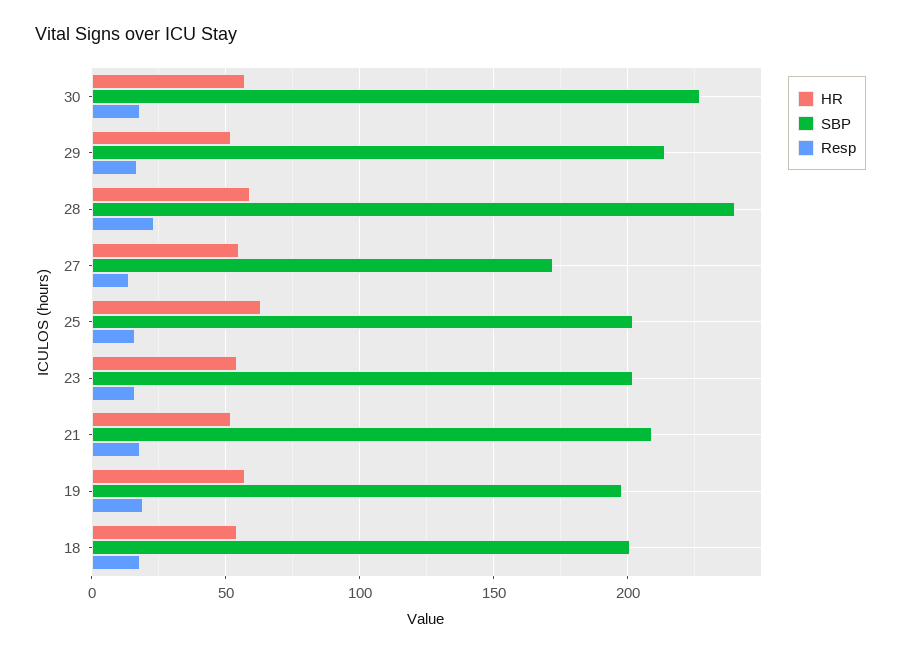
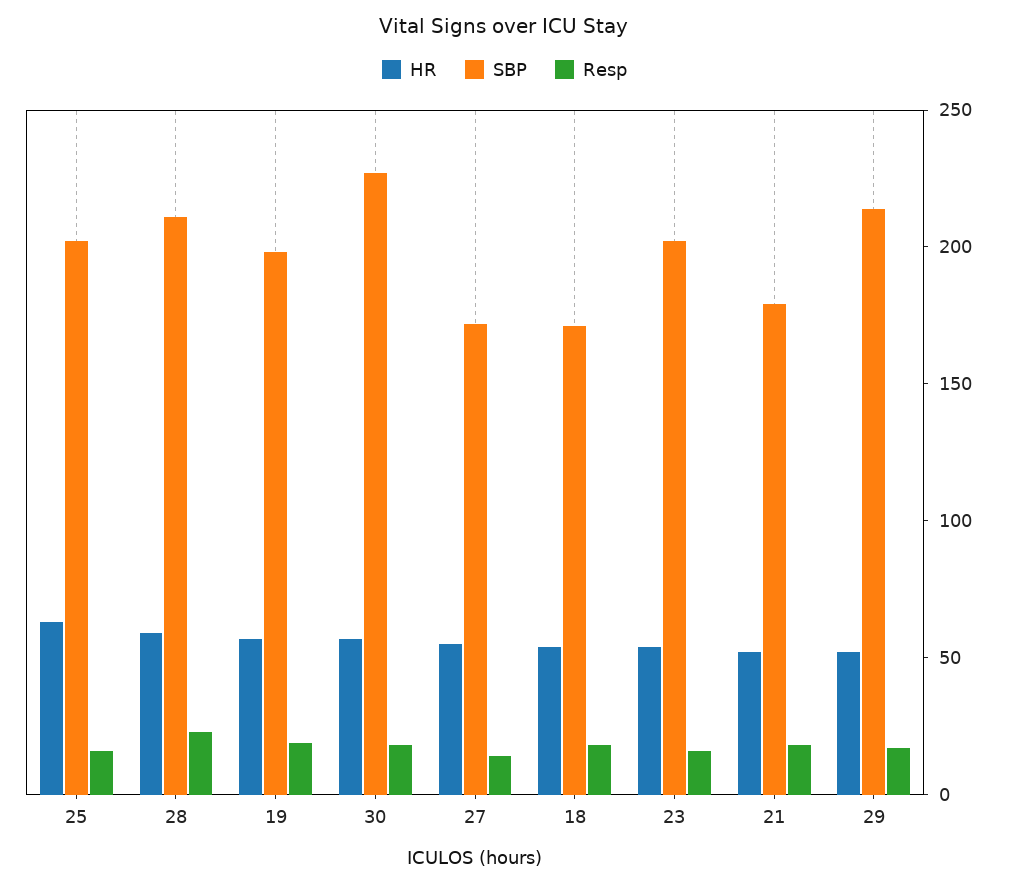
SBP, 28: 240 -> 210
SBP, 21: 210 -> 180
SBP, 18: 200 -> 170

